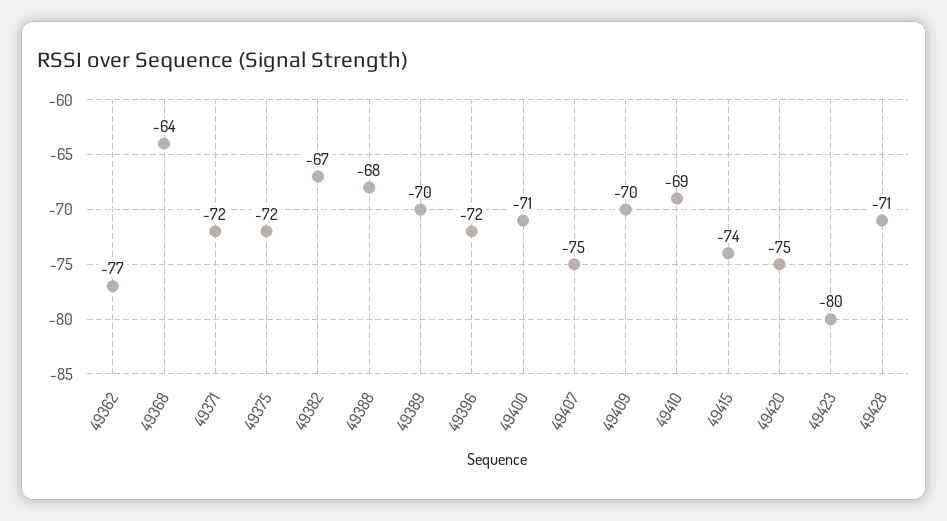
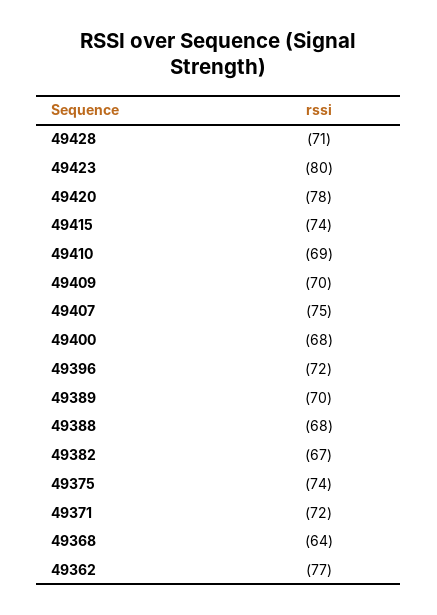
49375: -72 -> -74
49400: -71 -> -68
49420: -75 -> -78

